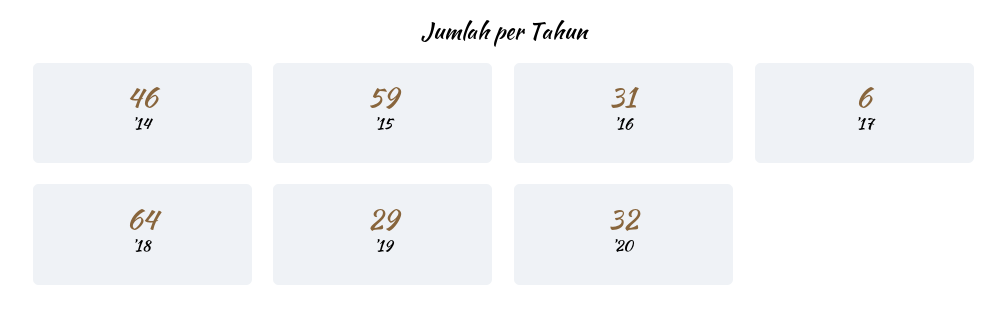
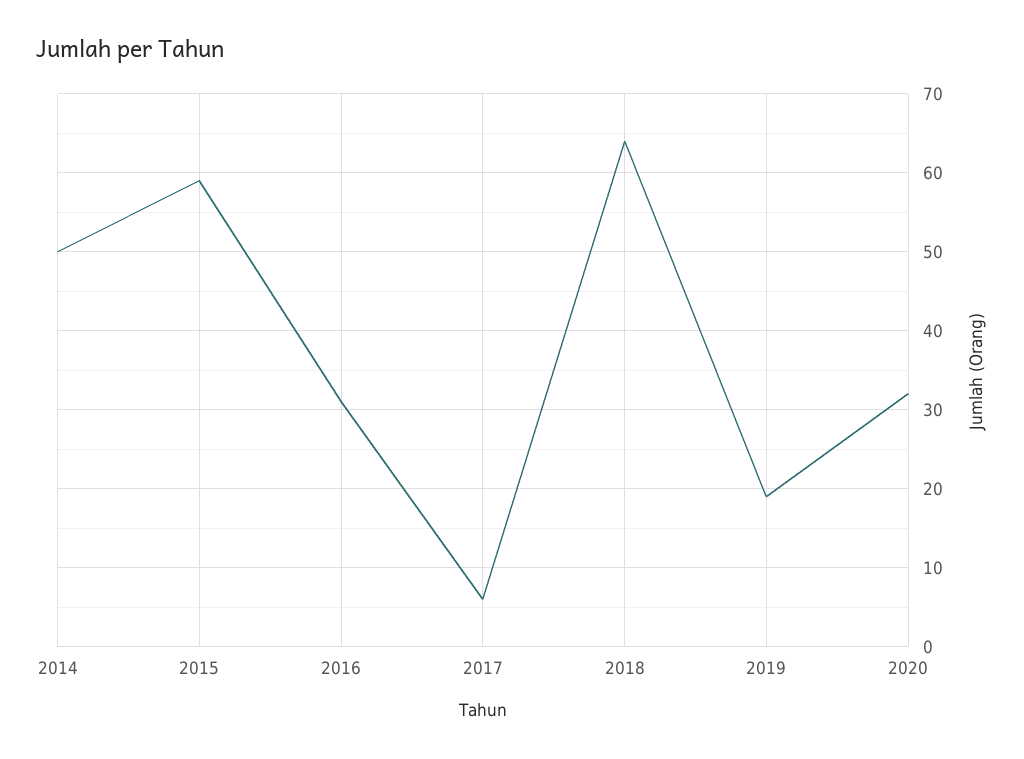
'14: 46 -> 50
'19: 29 -> 19

